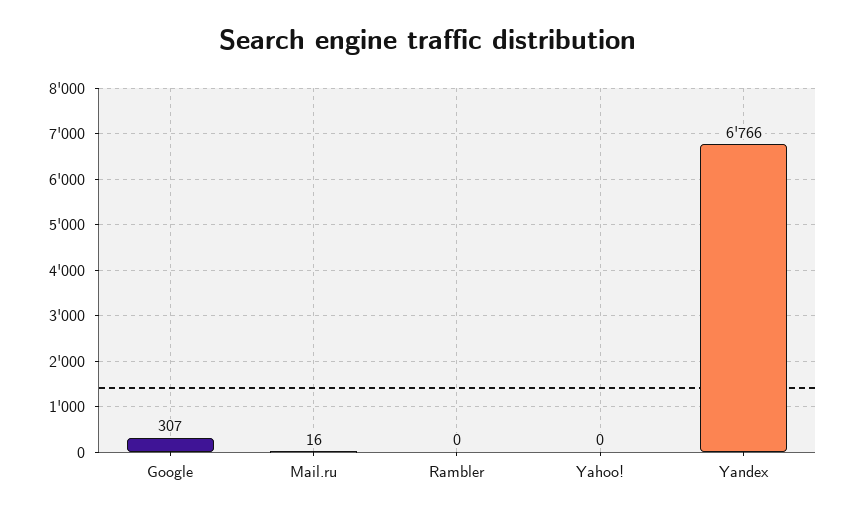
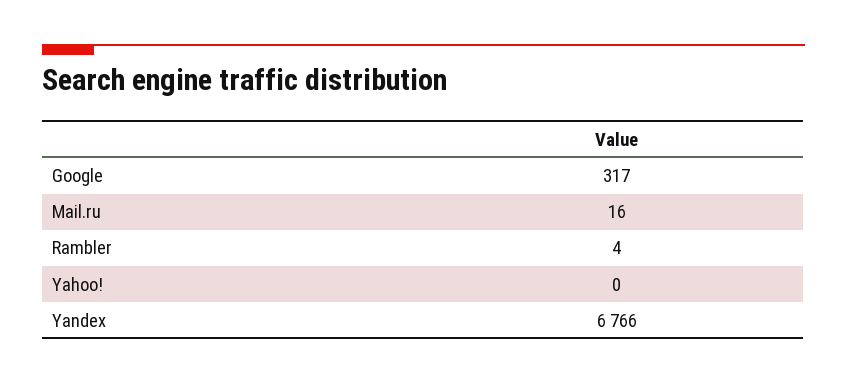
Google: 307 -> 317
Rambler: 0 -> 4

